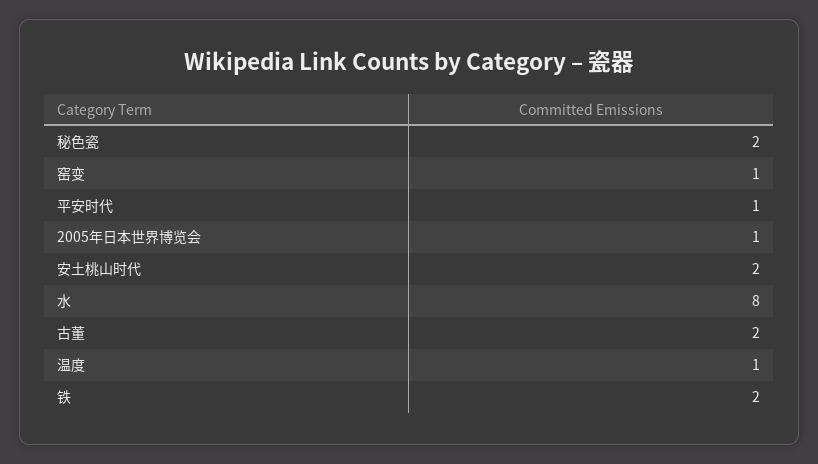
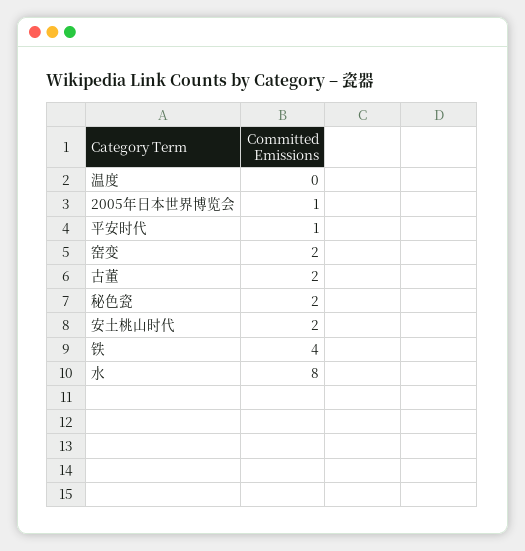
窑变: 1 -> 2
温度: 1 -> 0
铁: 2 -> 4

